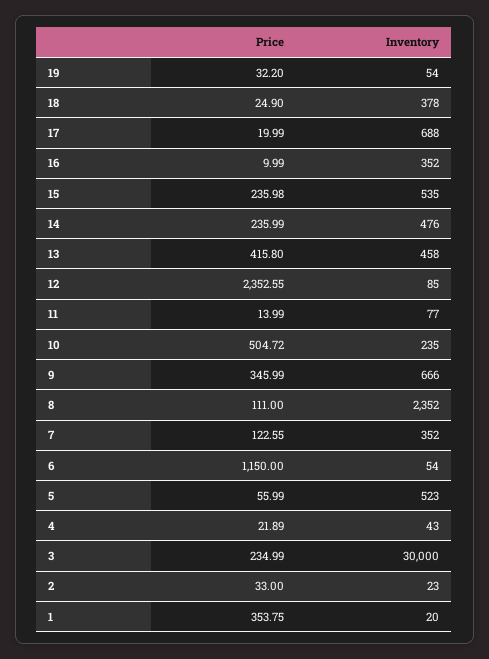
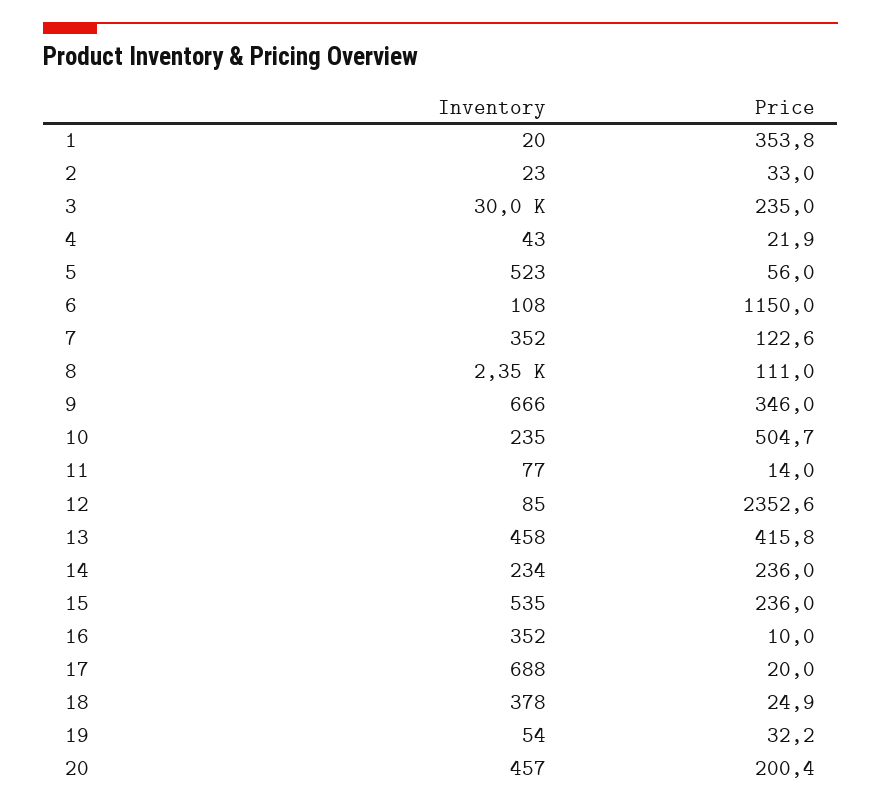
Inventory, 14: 476 -> 234
Inventory, 6: 54 -> 108
Inventory, 20: none -> 457
Price, 20: none -> 200.4

